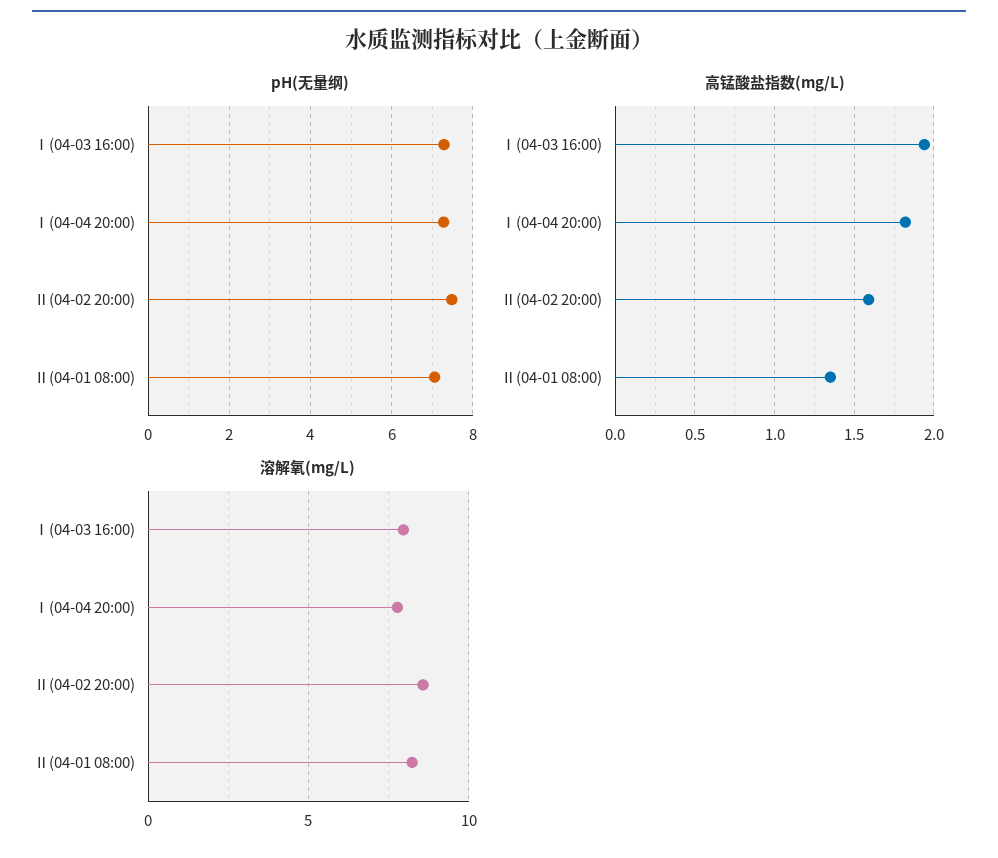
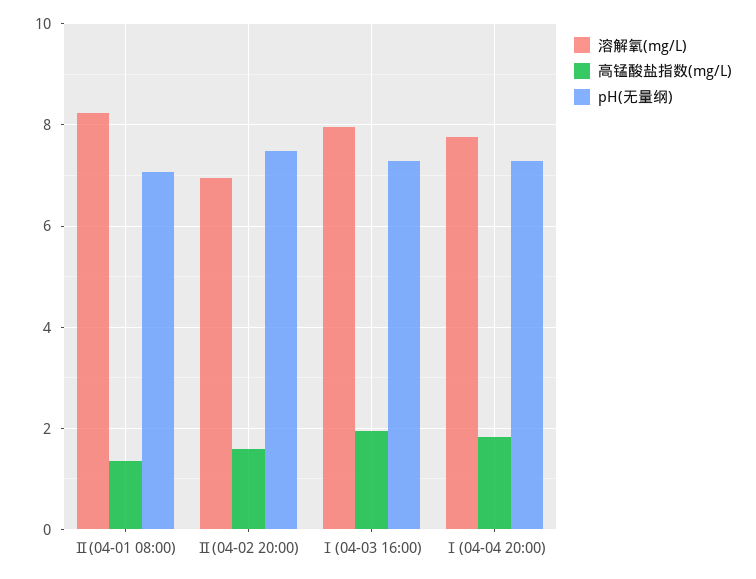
溶解氧(mg/L), Ⅱ(04-02 20:00): 8.5 -> 7

